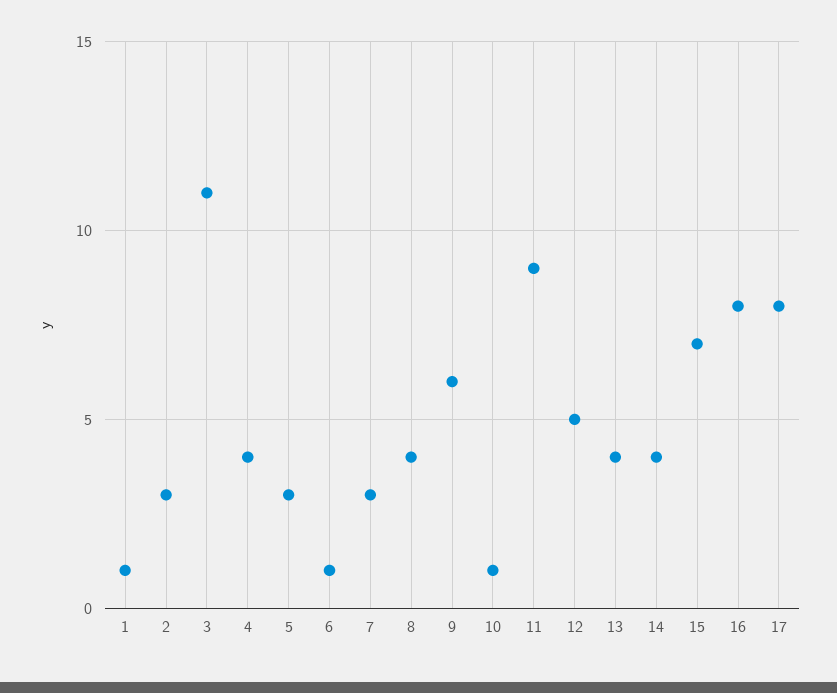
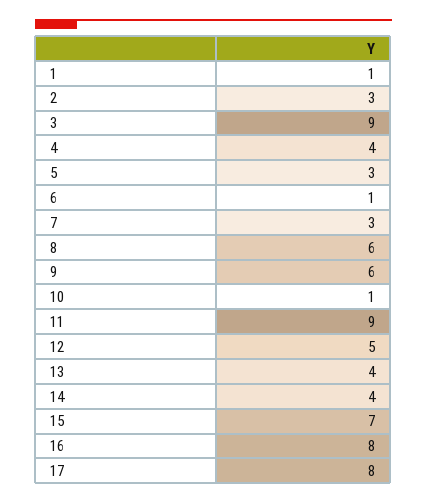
3: 11 -> 9
8: 4 -> 6

